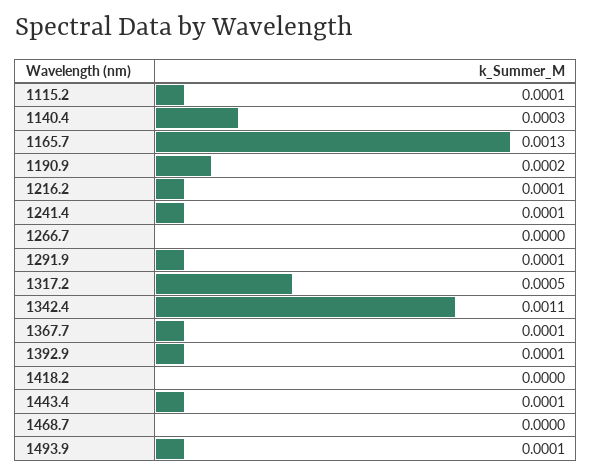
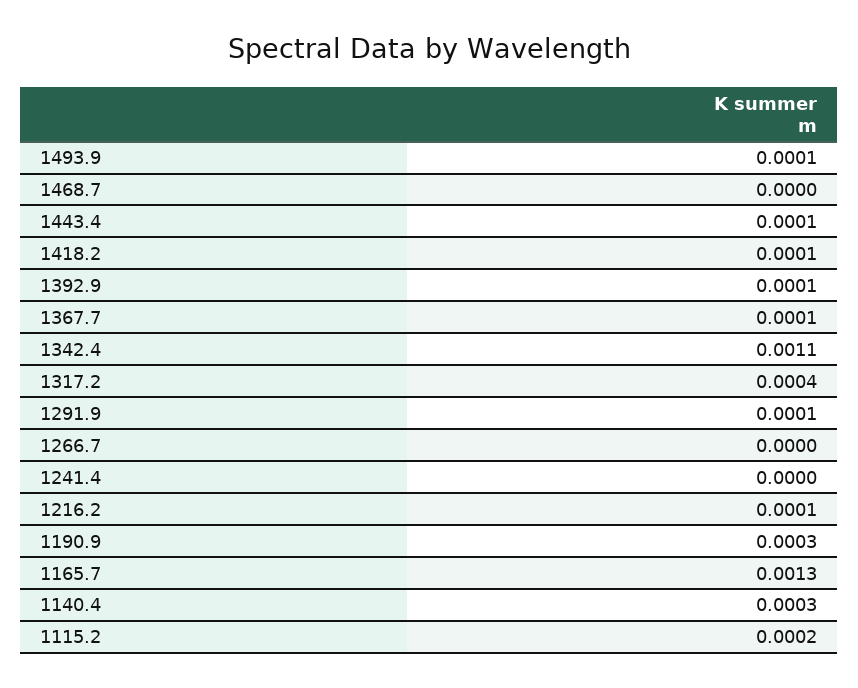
1115.2: 0.0001 -> 0.0002
1190.9: 0.0002 -> 0.0003
1241.4: 0.0001 -> 0
1317.2: 0.0005 -> 0.0004
1418.2: 0 -> 0.0001

